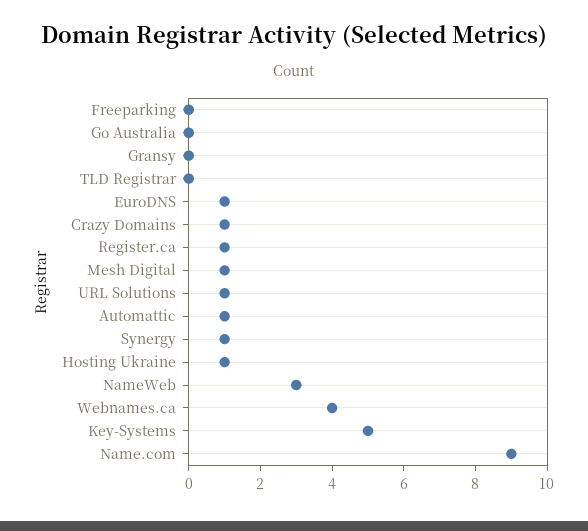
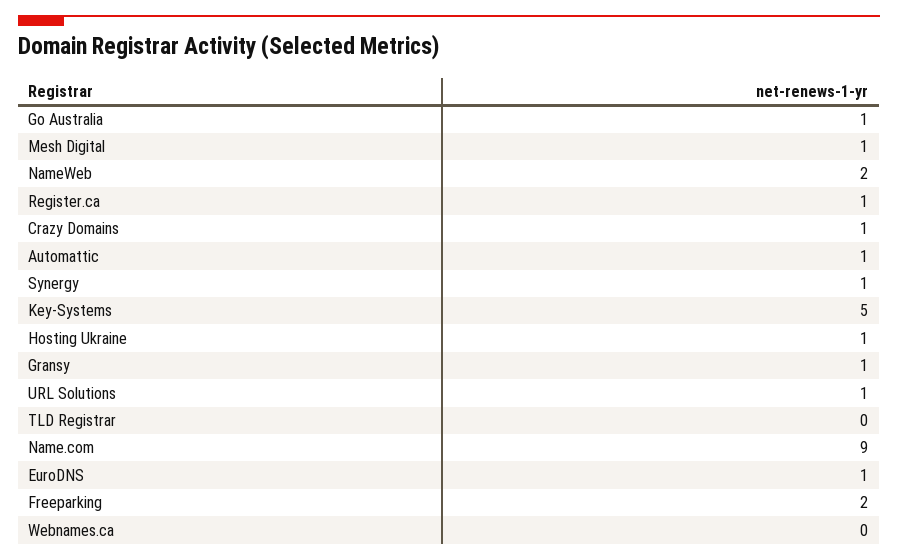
Freeparking: 0 -> 2
Go Australia: 0 -> 1
Gransy: 0 -> 1
NameWeb: 3 -> 2
Webnames.ca: 4 -> 0

